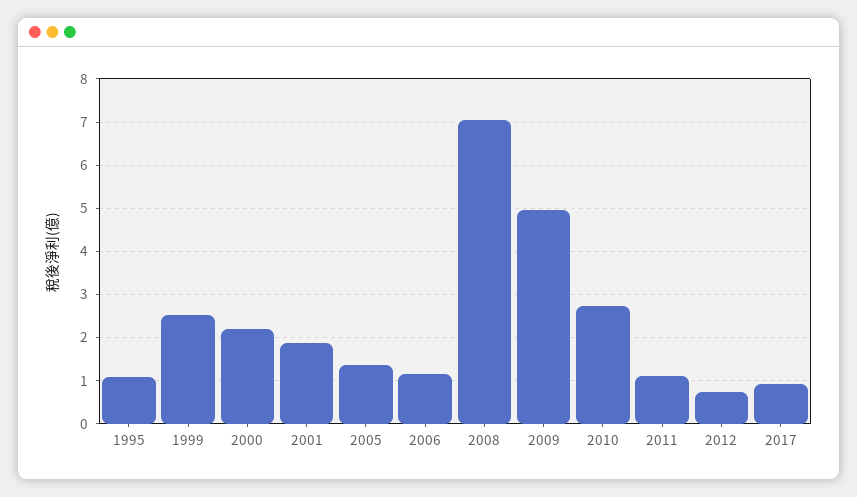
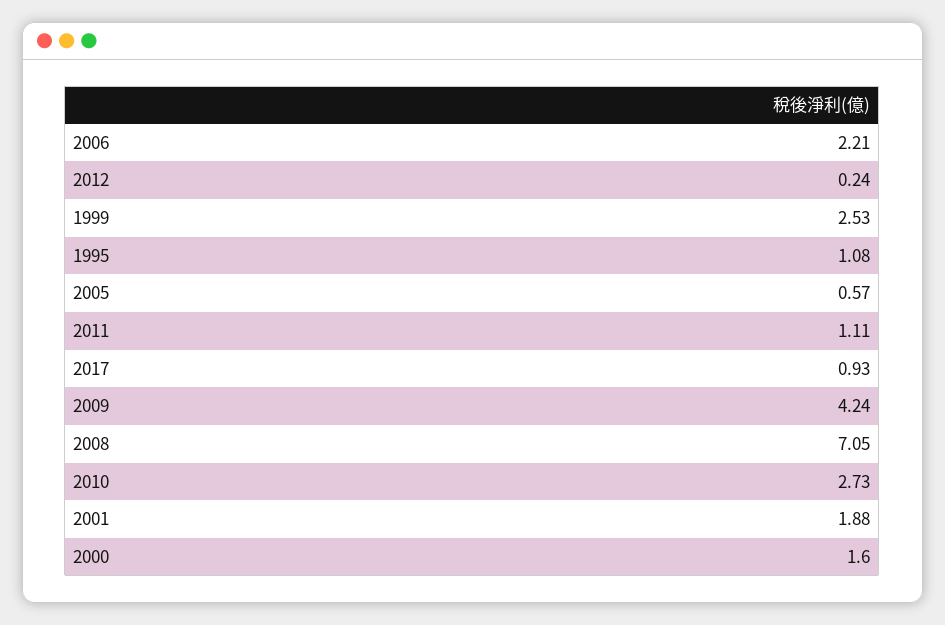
2000: 2.2 -> 1.6
2005: 1.4 -> 0.57
2006: 1.2 -> 2.21
2009: 5 -> 4.24
2012: 0.8 -> 0.24

